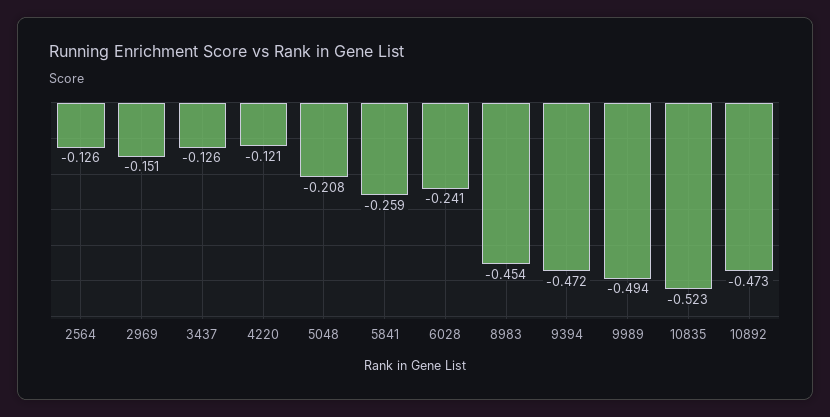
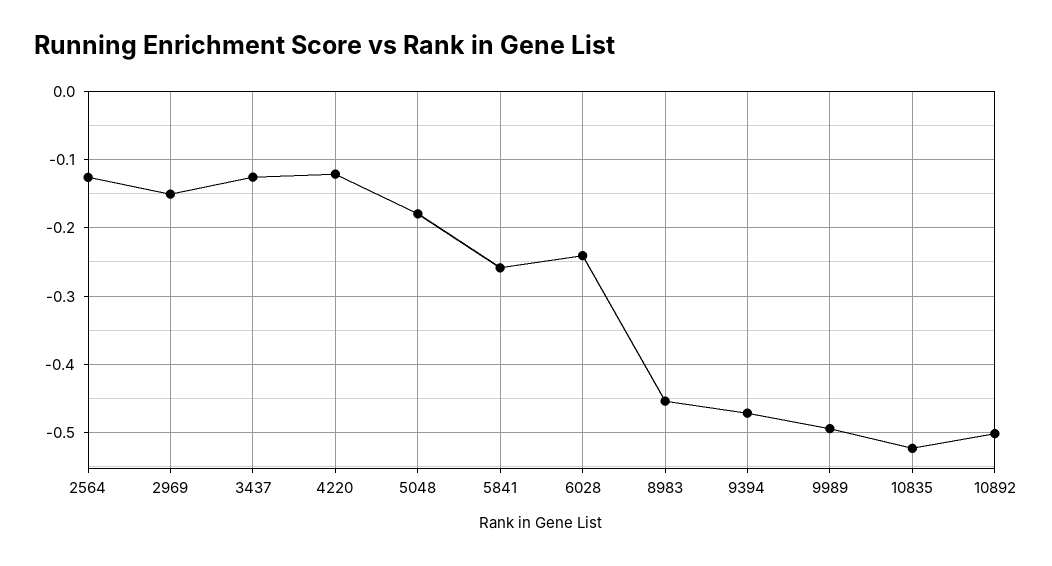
5048: -0.208 -> -0.18
10892: -0.473 -> -0.5

